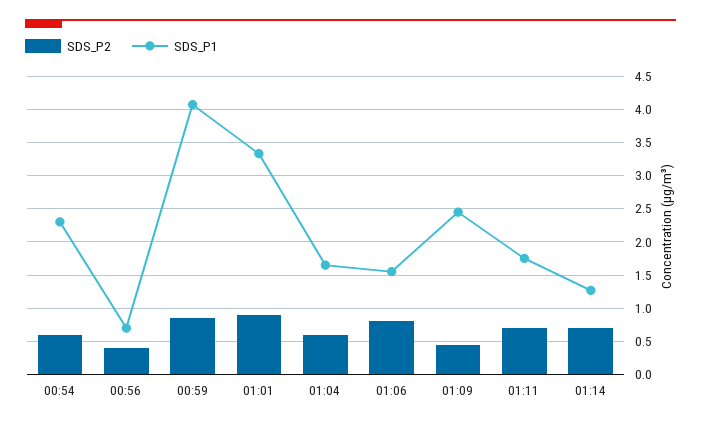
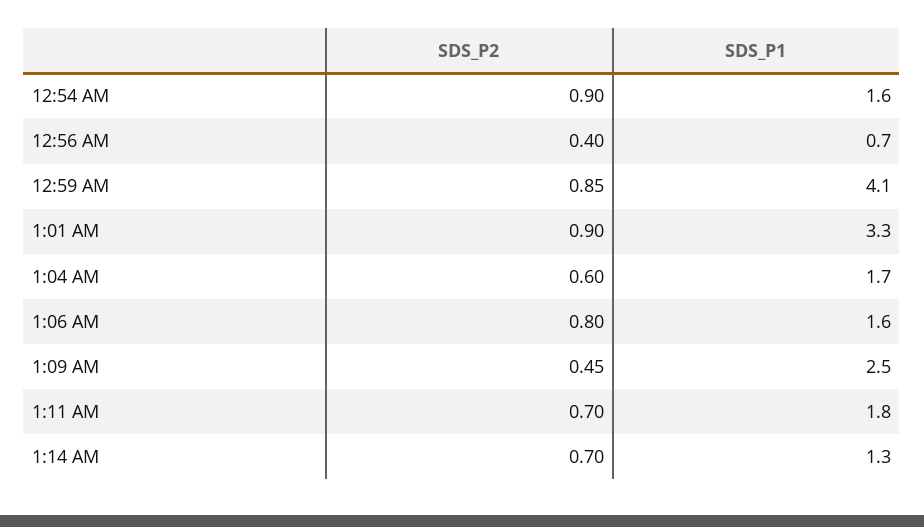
SDS_P2, 00:54: 0.6 -> 0.9
SDS_P1, 00:54: 2.3 -> 1.6

